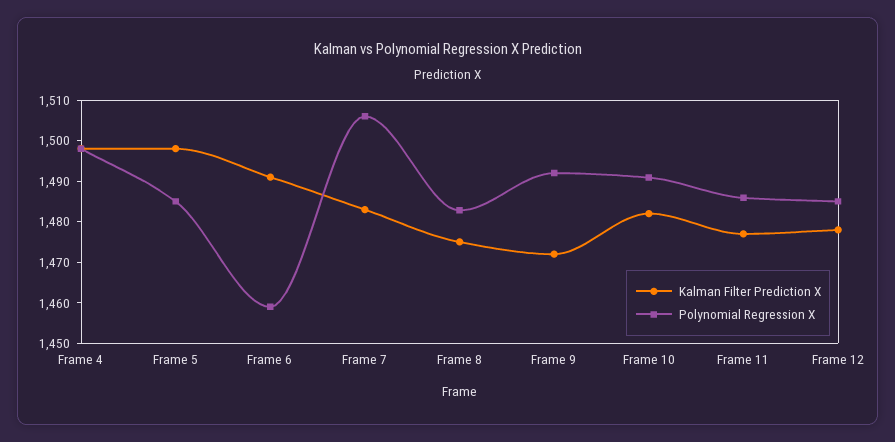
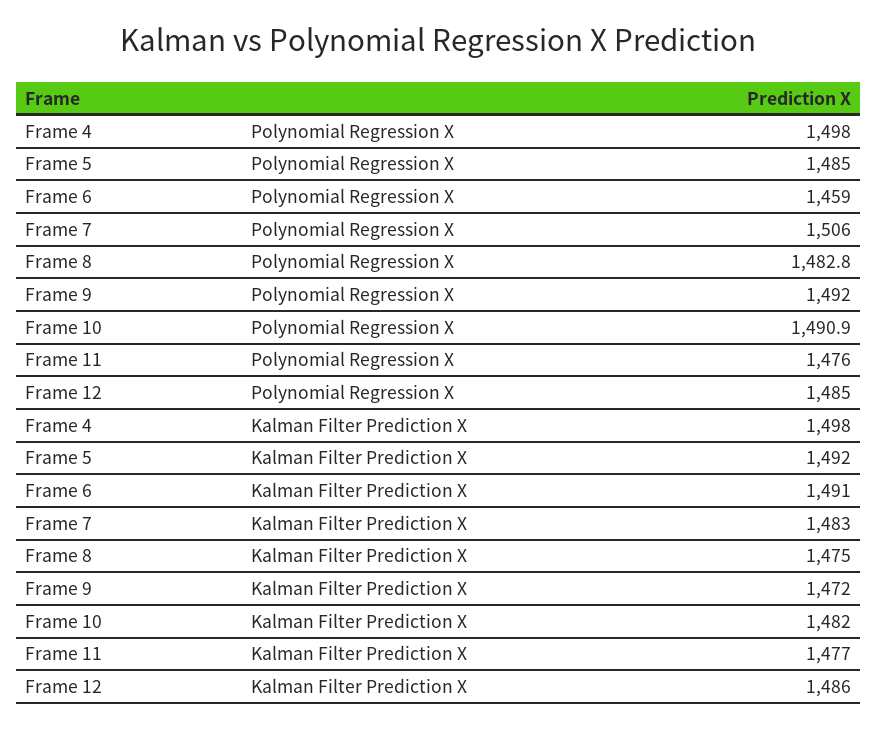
Kalman Filter Prediction X, Frame 5: 1498 -> 1492
Polynomial Regression X, Frame 11: 1486 -> 1476
Kalman Filter Prediction X, Frame 12: 1478 -> 1486

